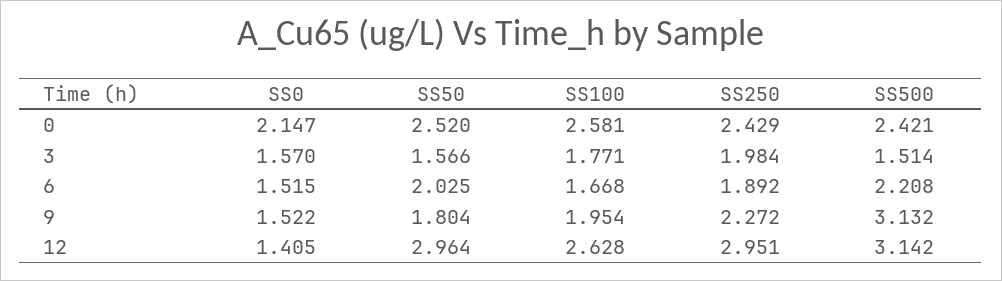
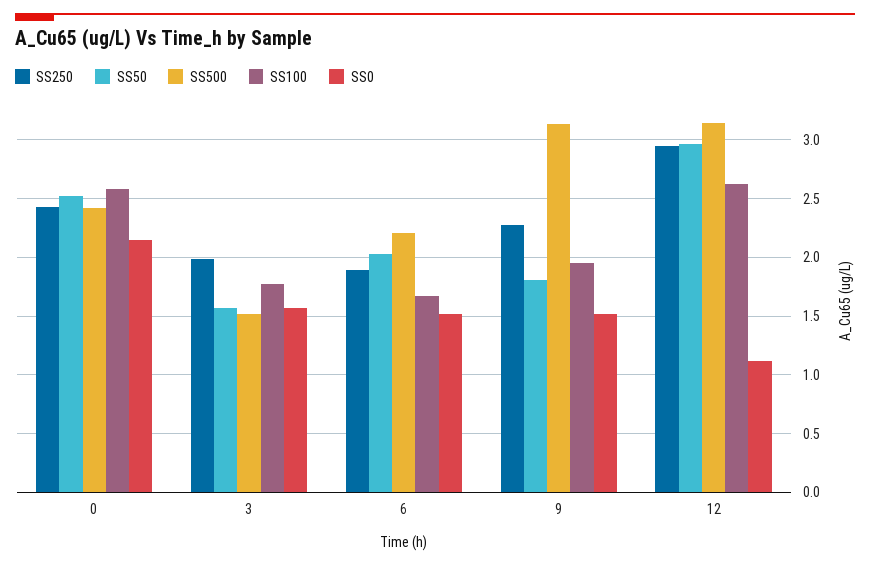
SS0, 12: 1.405 -> 1.1

